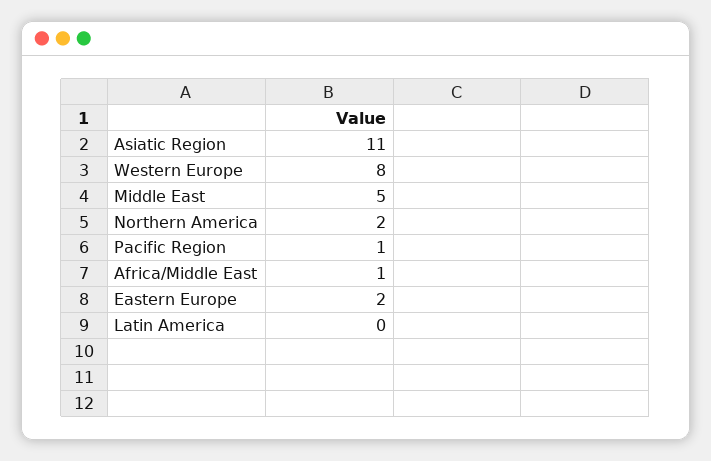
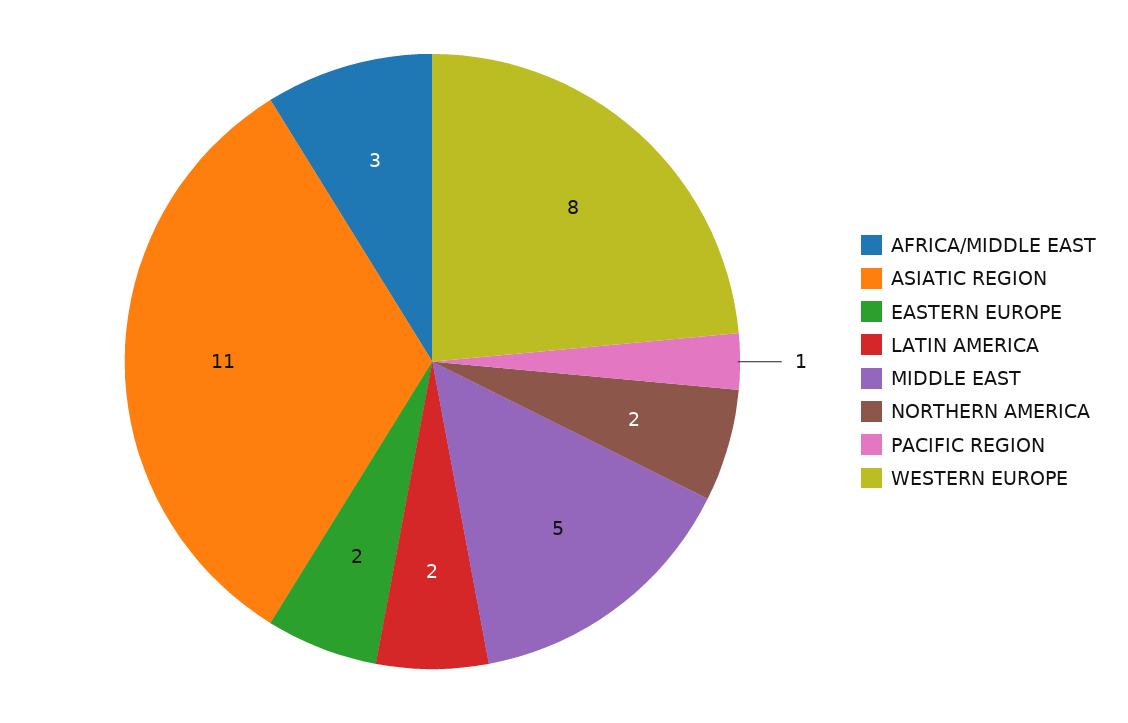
Africa/Middle East: 1 -> 3
Latin America: 0 -> 2

